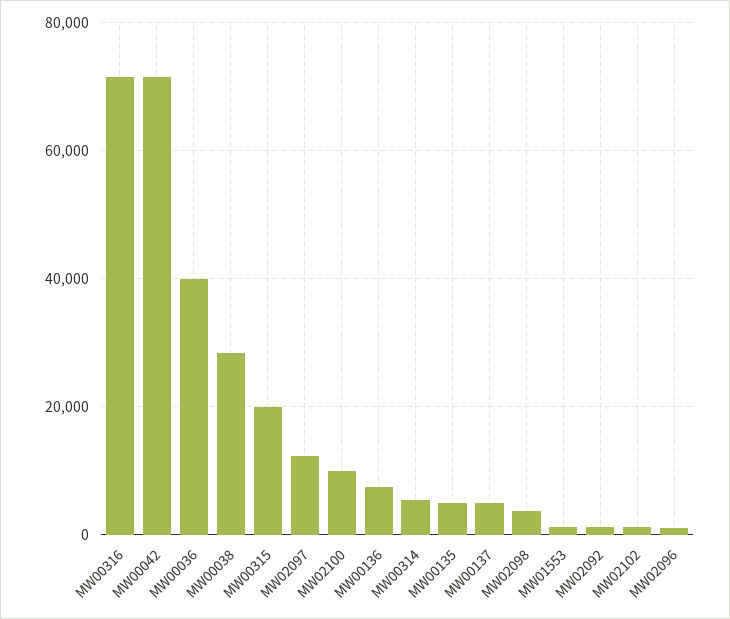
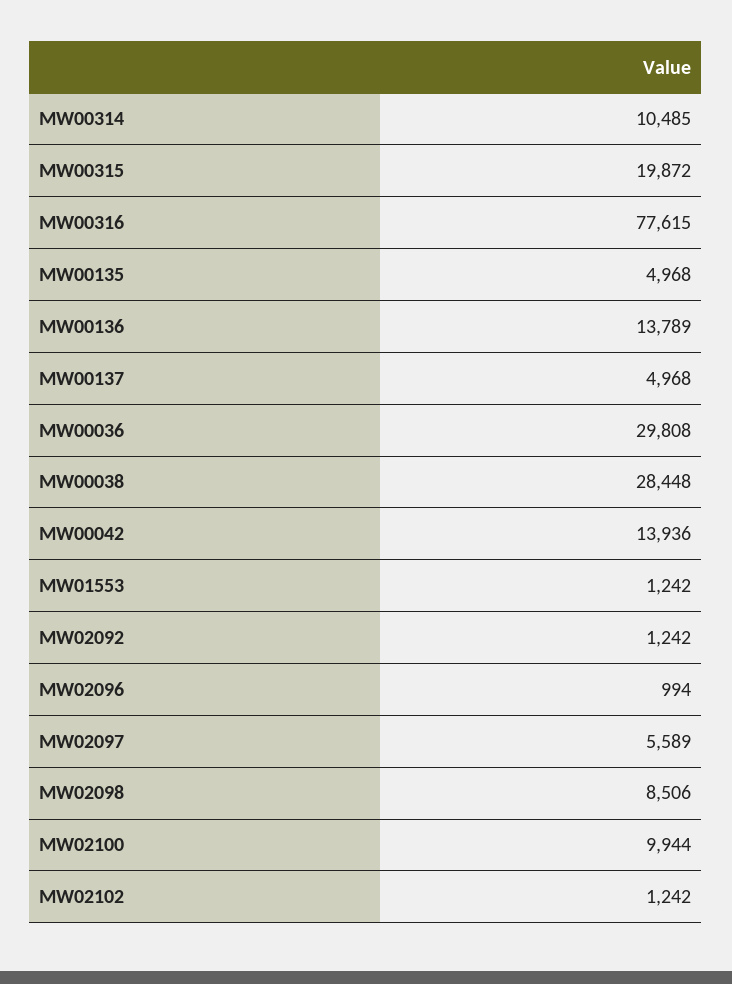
MW00316: 72000 -> 77615
MW00042: 72000 -> 13936
MW00036: 40000 -> 29808
MW02097: 12000 -> 5589
MW00136: 8000 -> 13789
MW00314: 6000 -> 10485
MW02098: 4000 -> 8506

